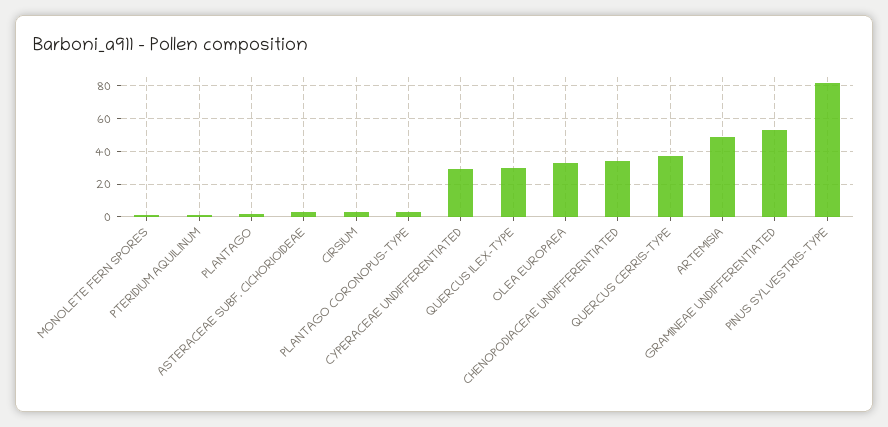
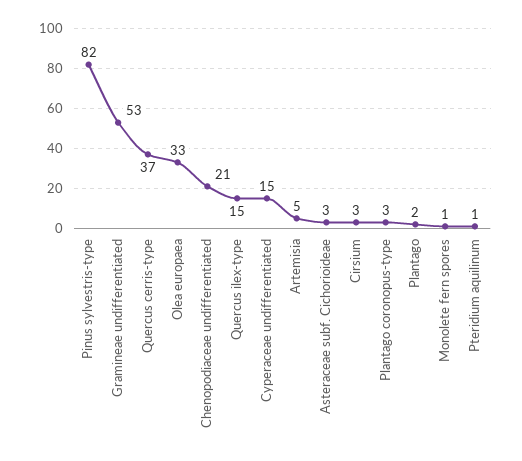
CYPERACEAE UNDIFFERENTIATED: 30 -> 15
QUERCUS ILEX-TYPE: 30 -> 15
CHENOPODIACEAE UNDIFFERENTIATED: 35 -> 21
ARTEMISIA: 50 -> 5

